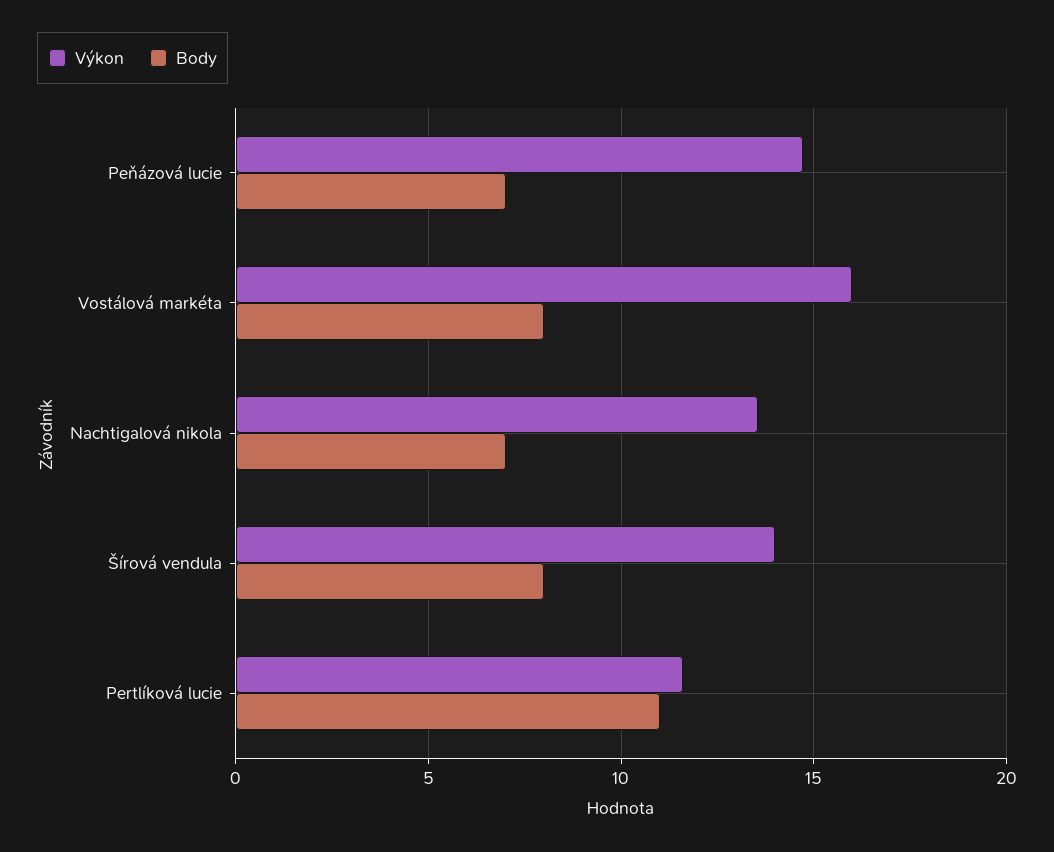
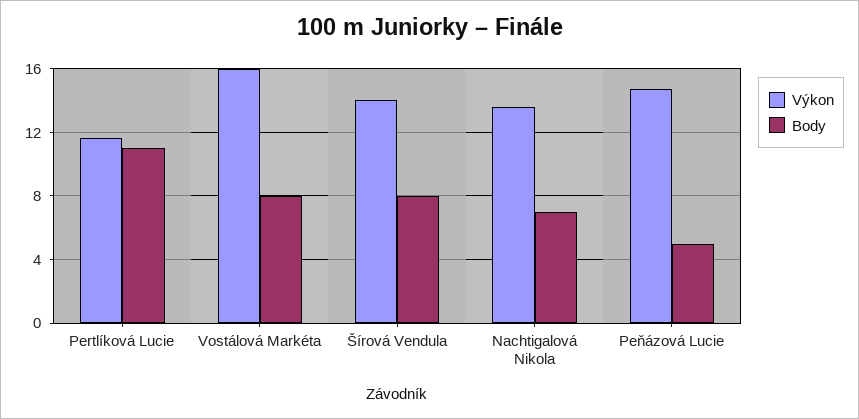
Body, Peňázová lucie: 7 -> 5

